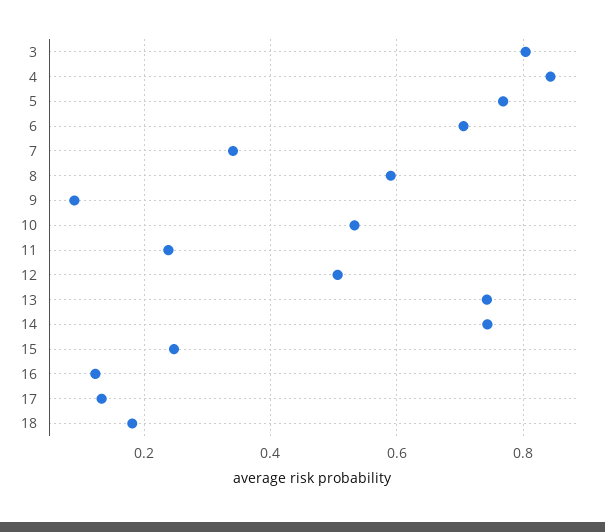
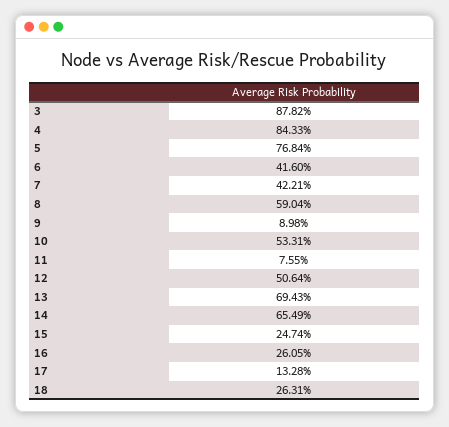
3: 0.8 -> 0.8782
6: 0.7 -> 0.416
7: 0.34 -> 0.4221
11: 0.24 -> 0.0755
13: 0.74 -> 0.6943
14: 0.74 -> 0.6549
16: 0.12 -> 0.2605
18: 0.18 -> 0.2631

